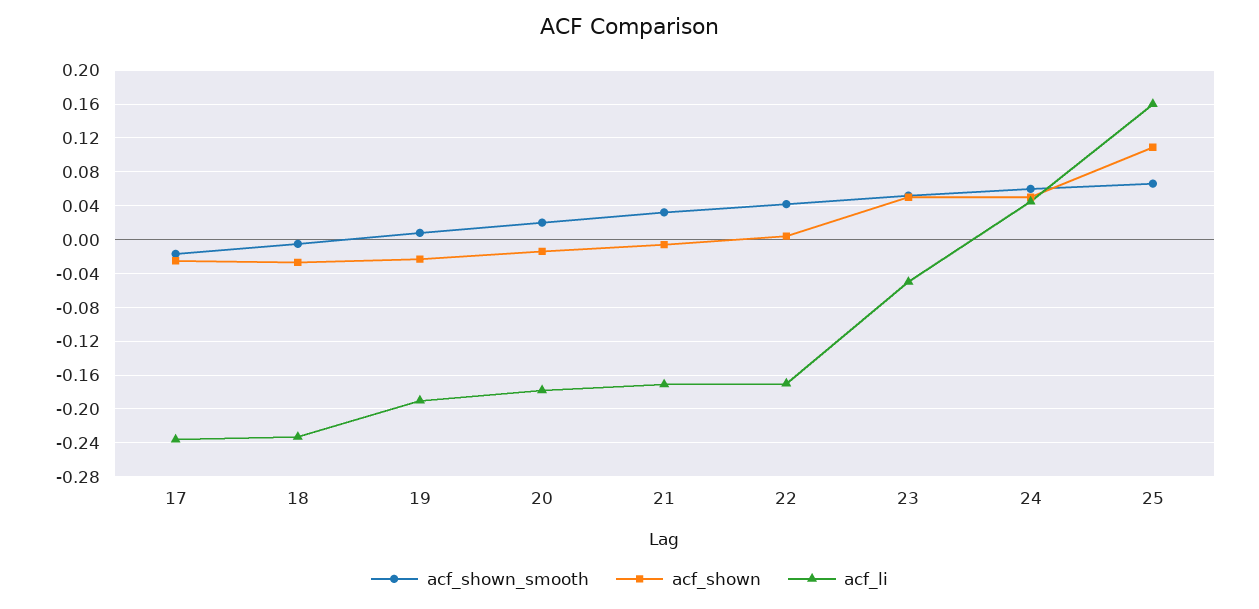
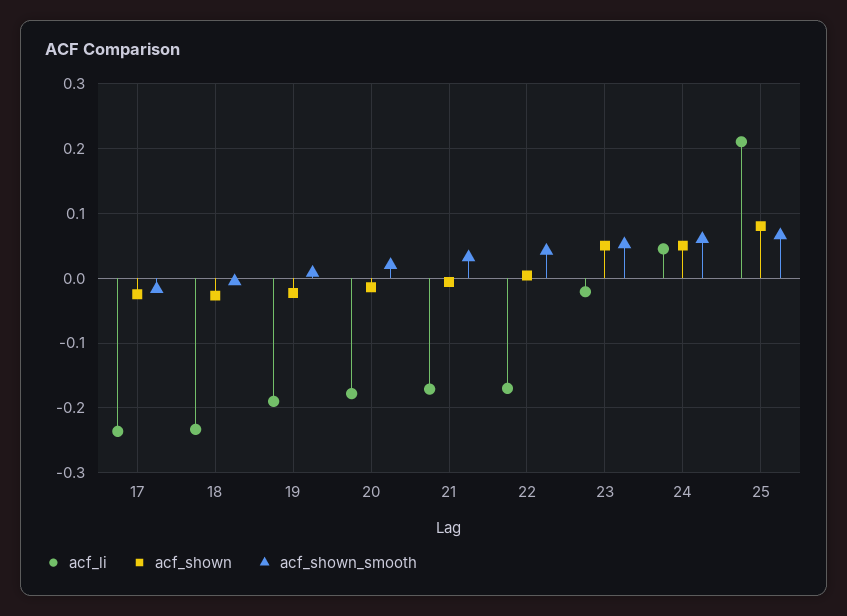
acf_li, 23: -0.05 -> -0.02
acf_shown, 25: 0.11 -> 0.08
acf_li, 25: 0.16 -> 0.21

